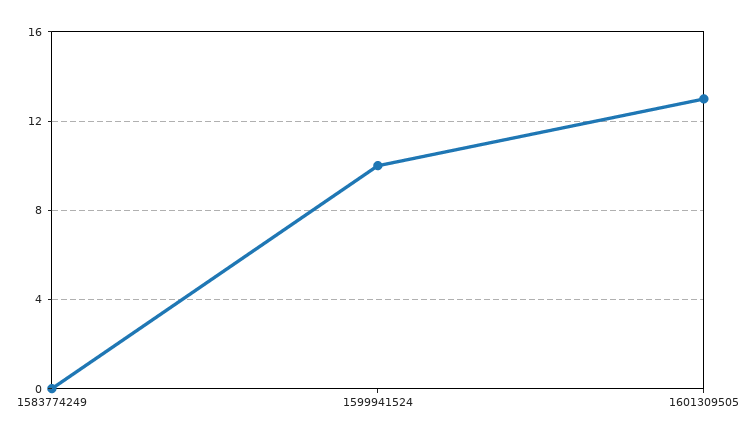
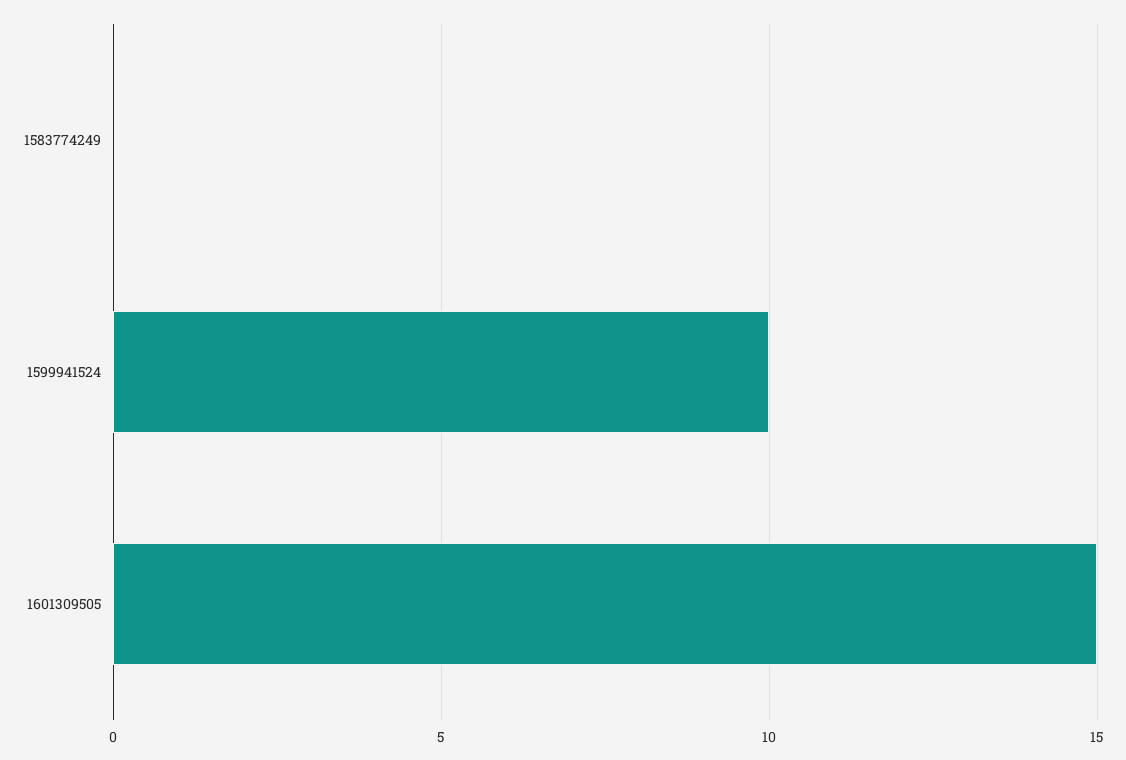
1601309505: 13 -> 15

